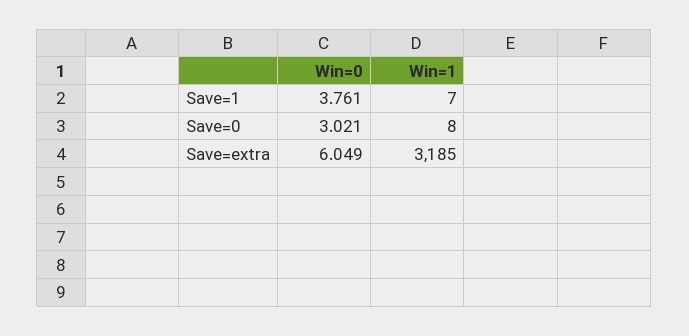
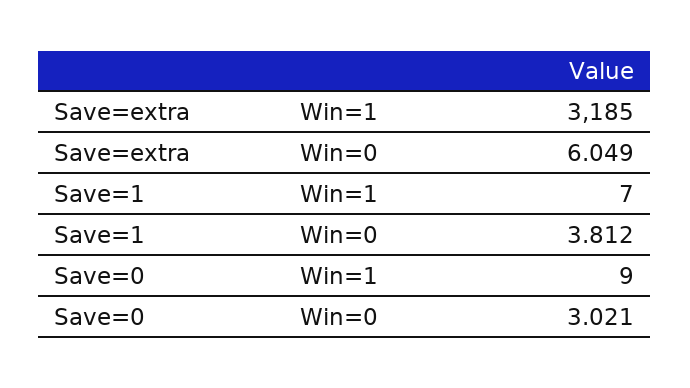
Win=0, Save=1: 3.761 -> 3.812
Win=1, Save=0: 8 -> 9

